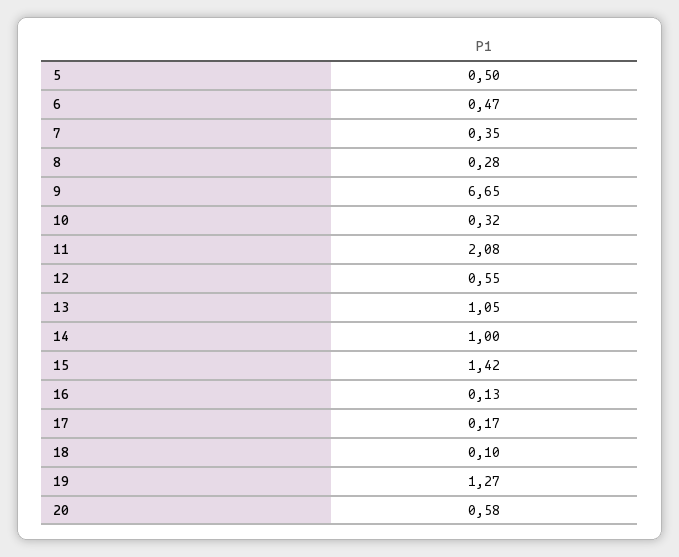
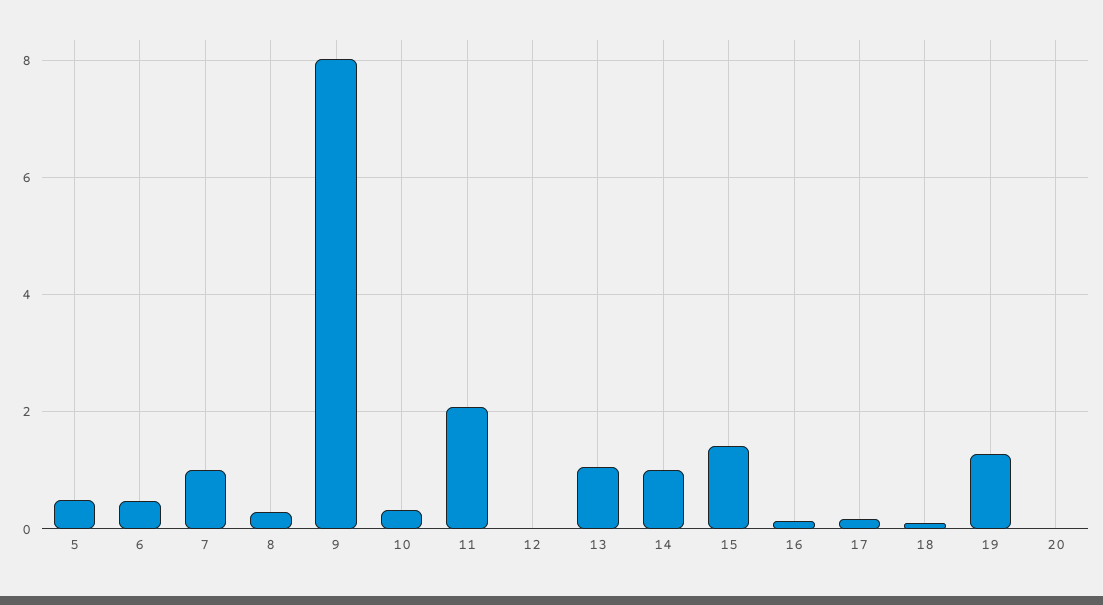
7: 0.35 -> 1
9: 6.65 -> 8
12: 0.55 -> 0
20: 0.58 -> 0

